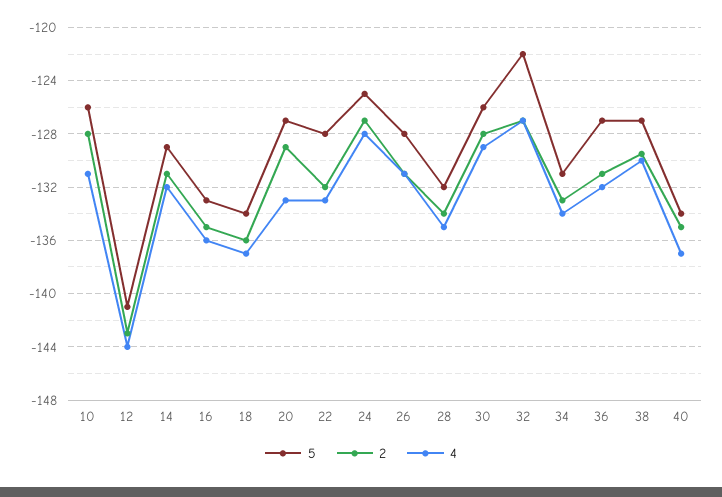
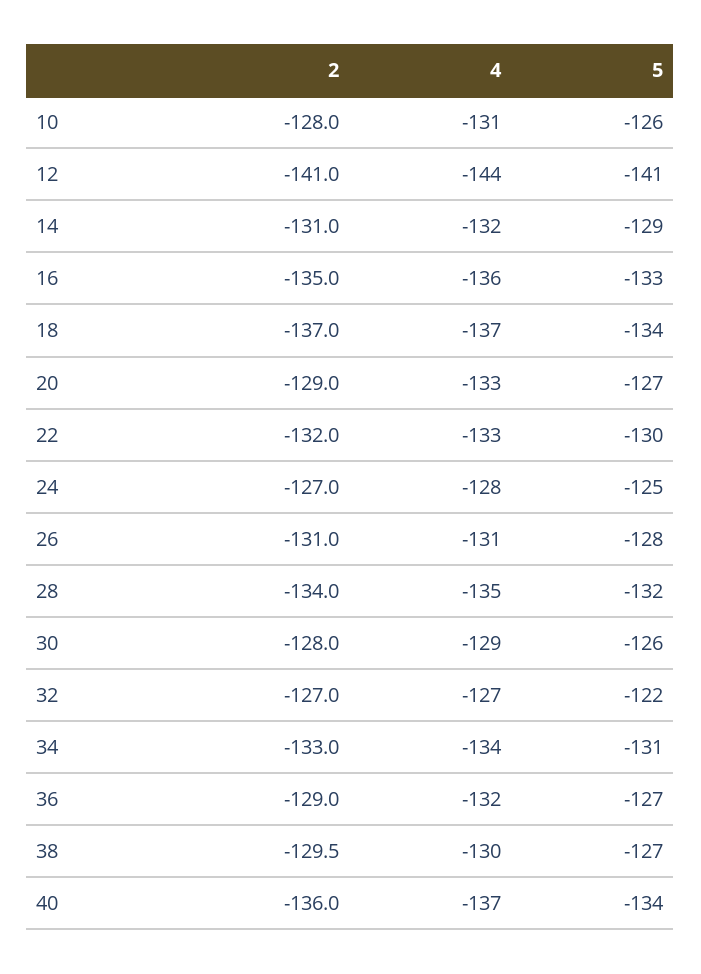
2, 12: -143 -> -141
2, 18: -136 -> -137
5, 22: -128 -> -130
2, 36: -131 -> -129
2, 40: -135 -> -136

